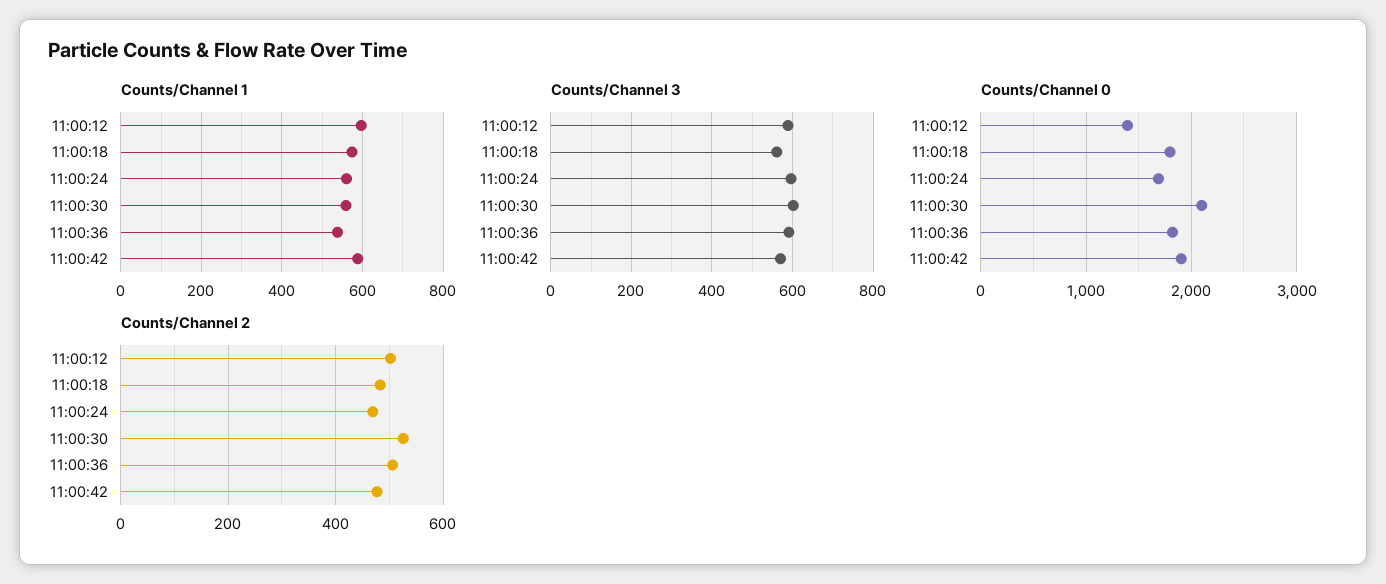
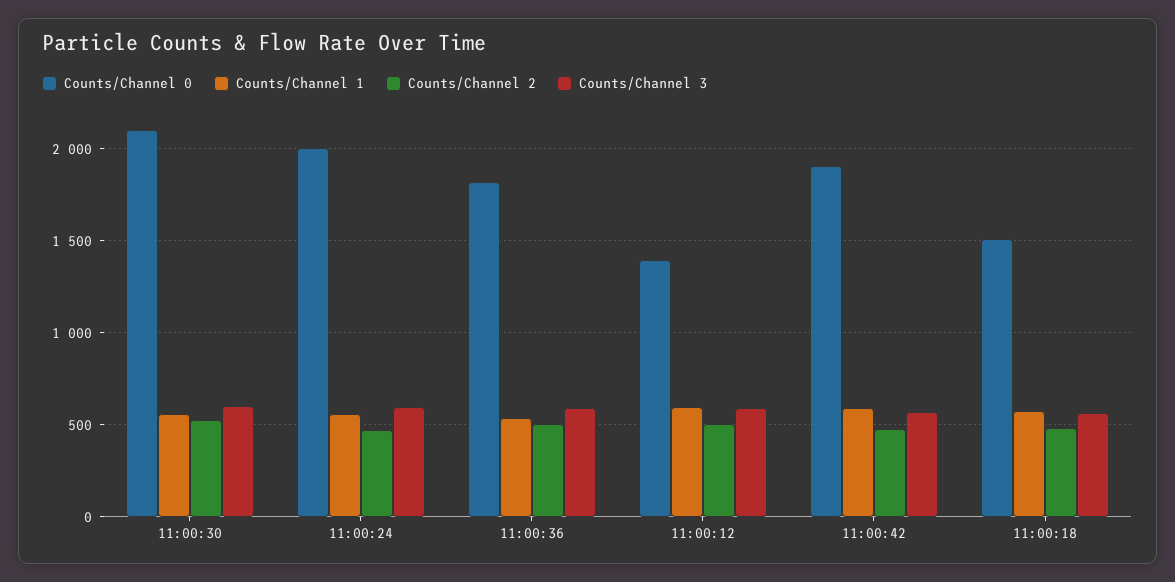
Counts/Channel 0, 11:00:18: 1800 -> 1500
Counts/Channel 0, 11:00:24: 1700 -> 2000

